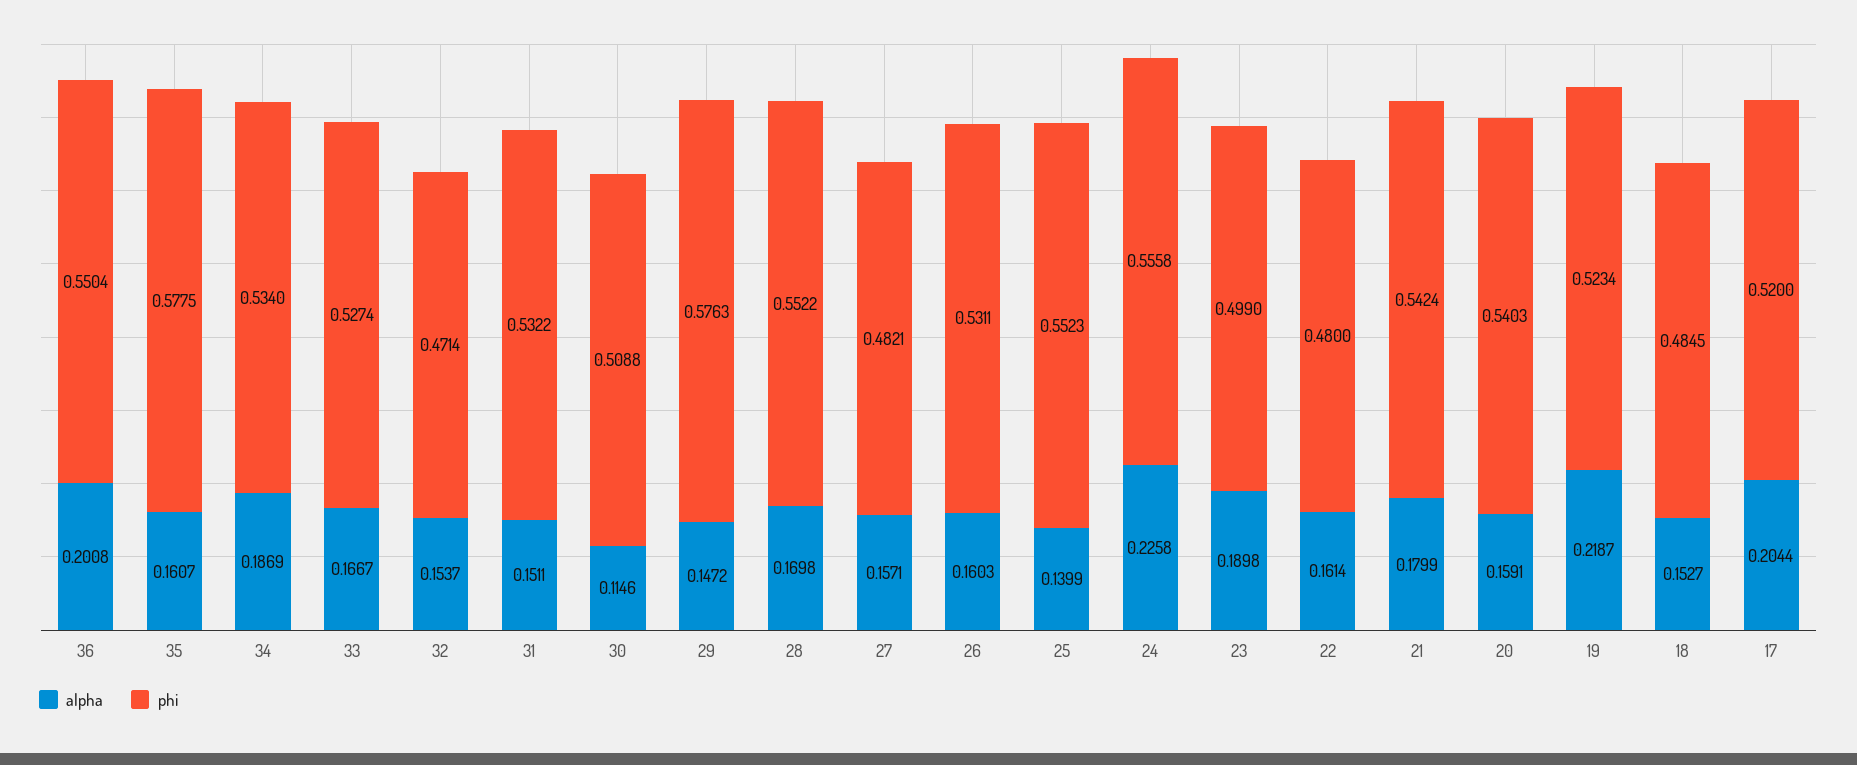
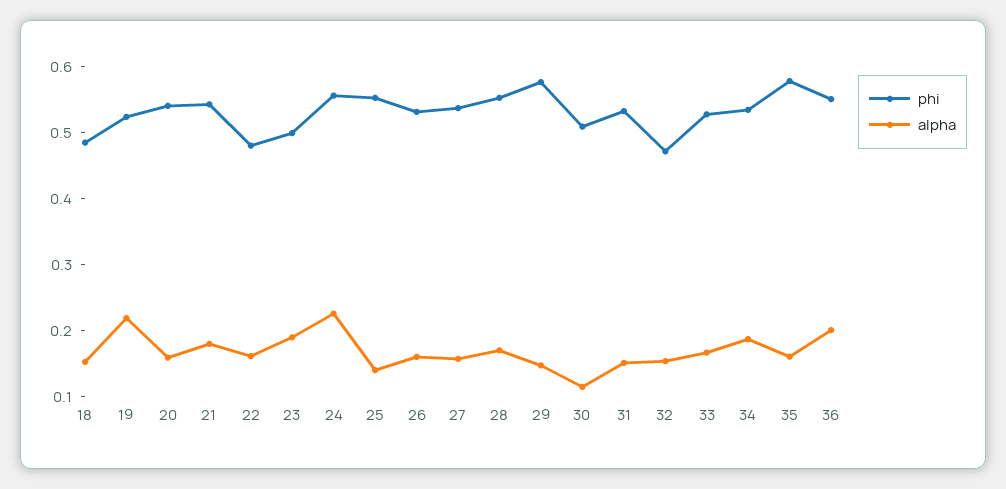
phi, 27: 0.4821 -> 0.54
alpha, 17: 0.2044 -> none
phi, 17: 0.52 -> none

